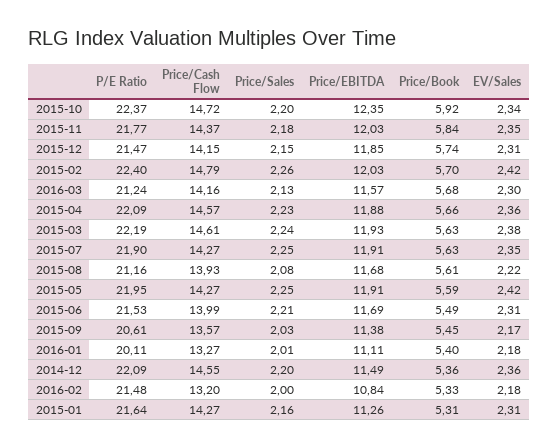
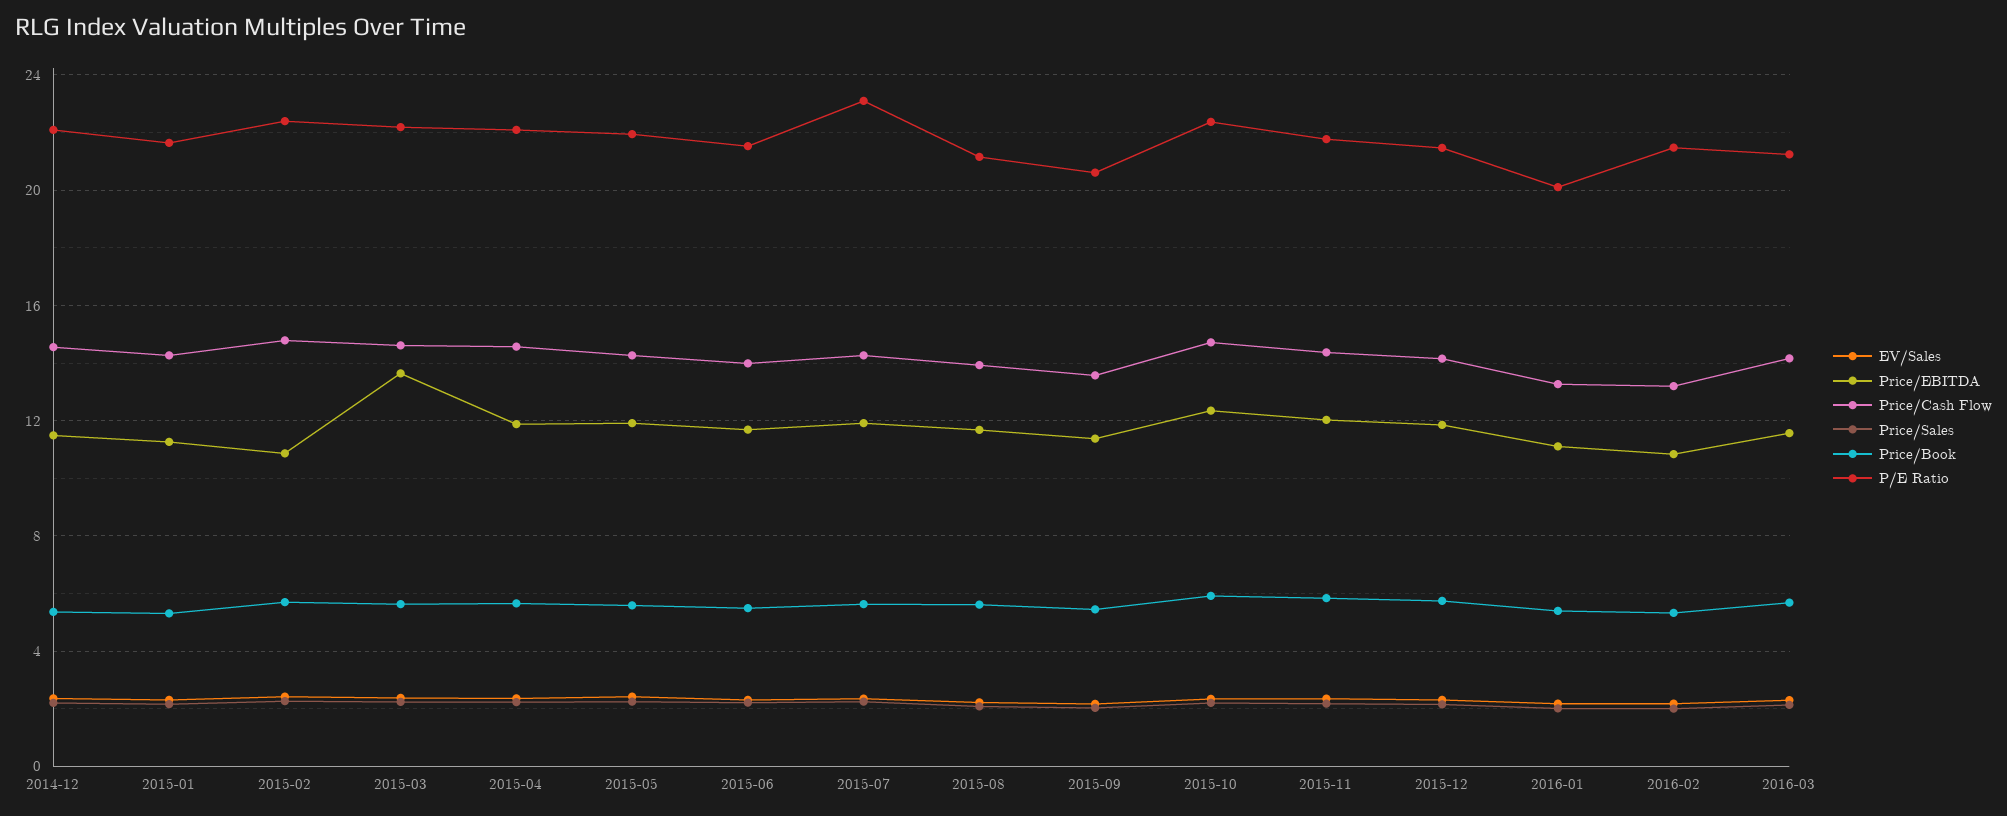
Price/EBITDA, 2015-02: 12.03 -> 11
Price/EBITDA, 2015-03: 11.93 -> 13.5
P/E Ratio, 2015-07: 21.9 -> 23

